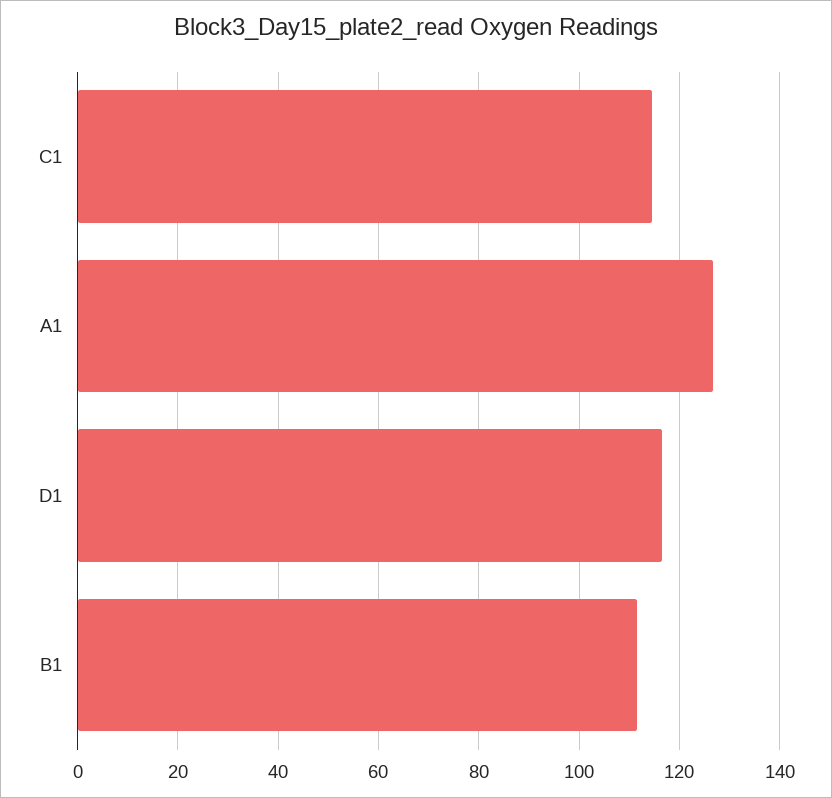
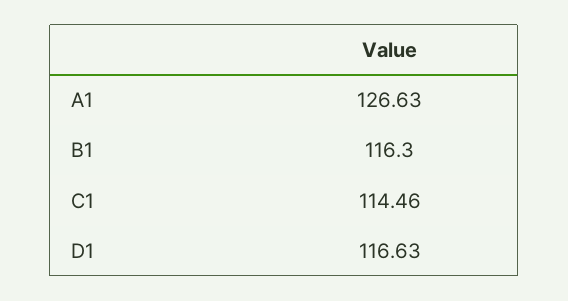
B1: 112 -> 116.3

